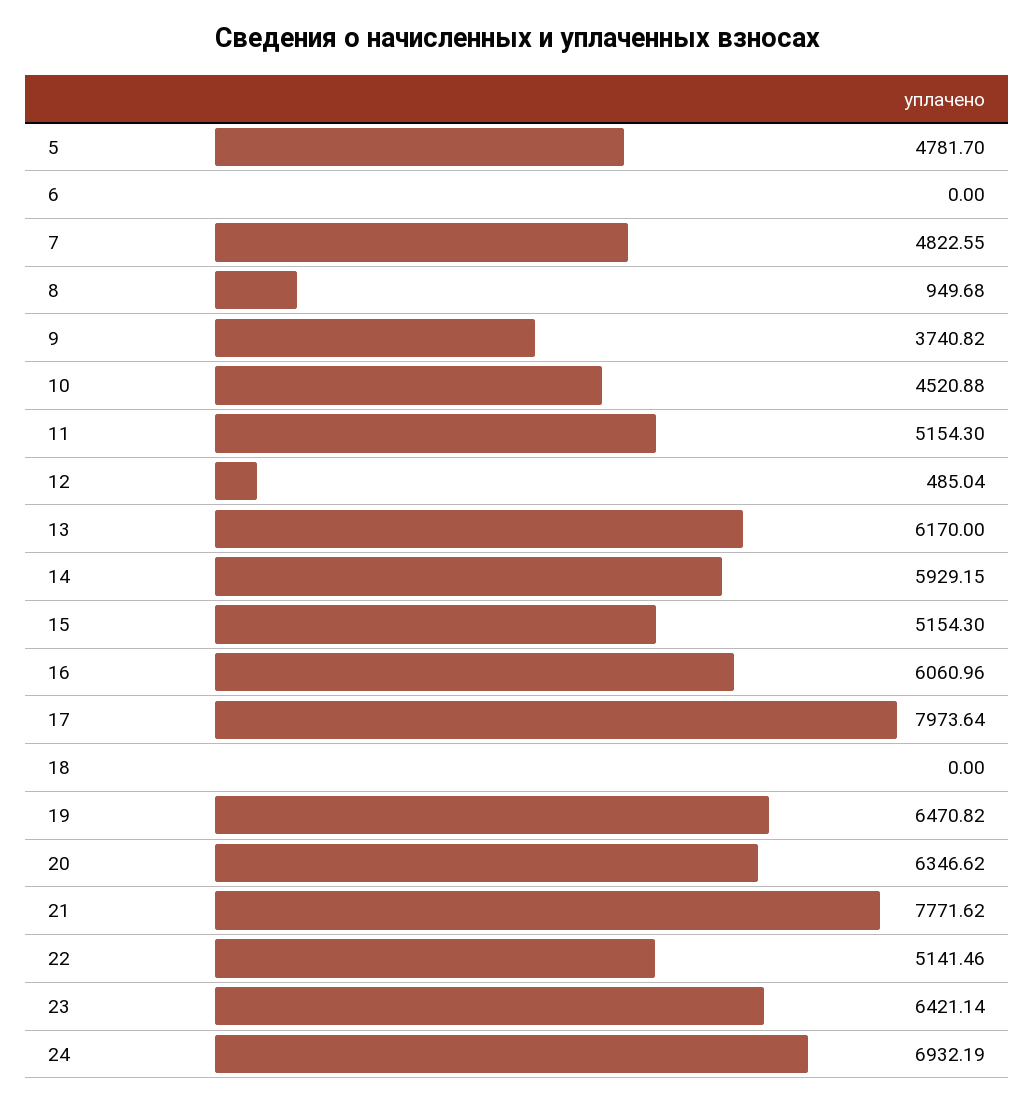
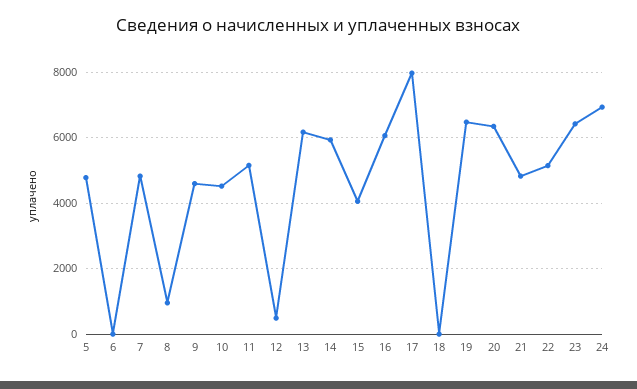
9: 3740.82 -> 4600
15: 5154.3 -> 4000
21: 7771.62 -> 4800

